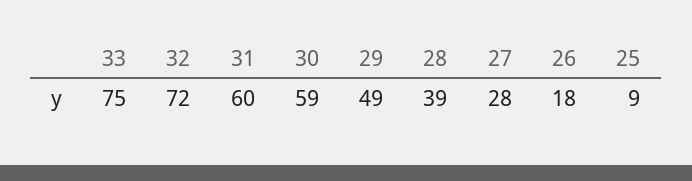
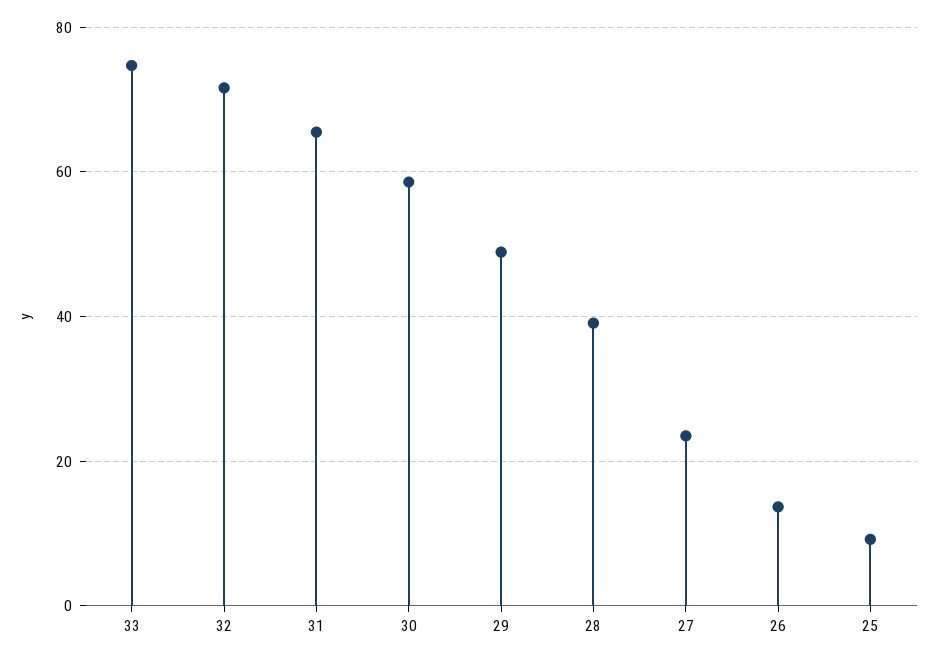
31: 60 -> 66
27: 28 -> 24
26: 18 -> 14

